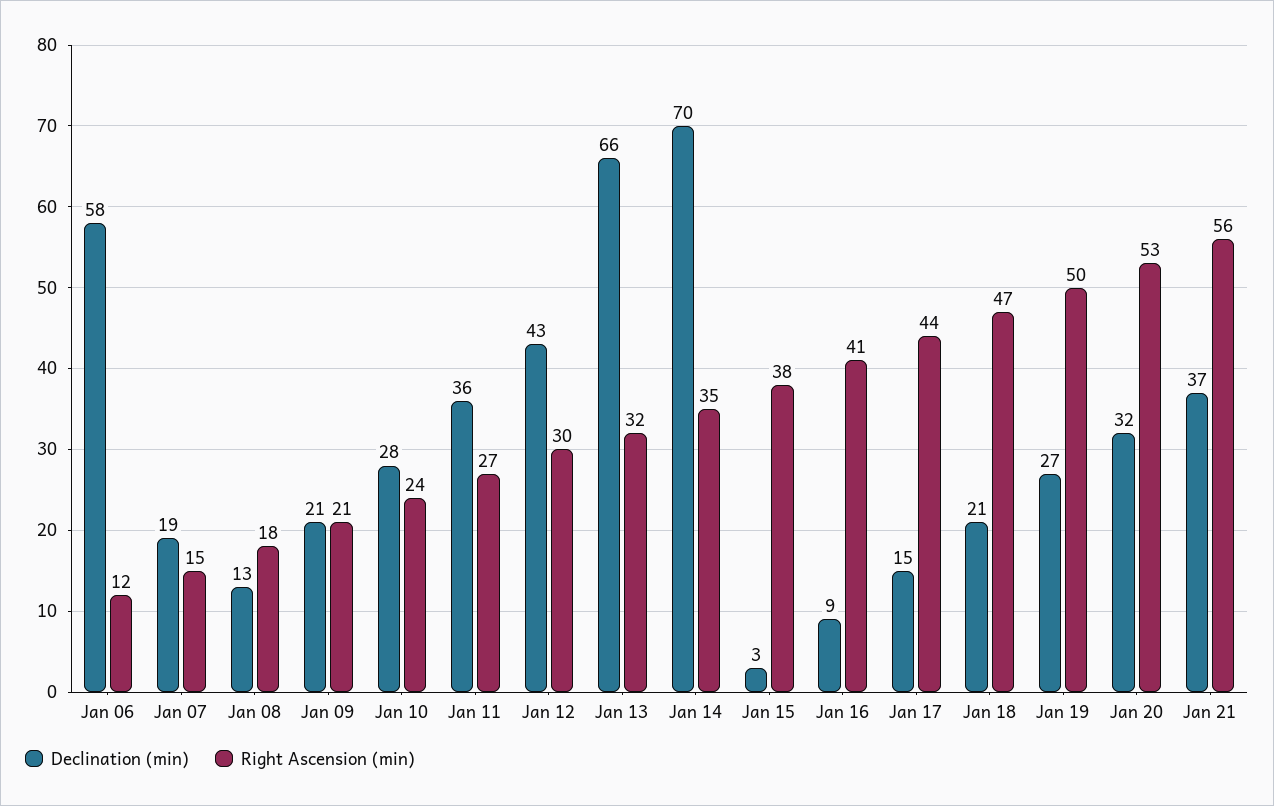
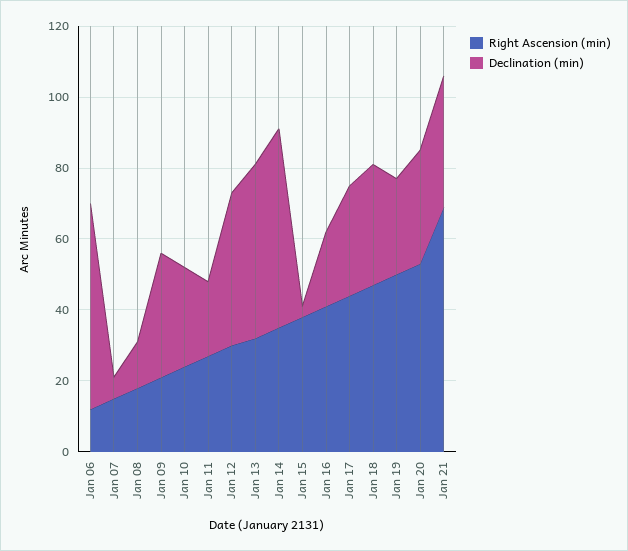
Declination (min), Jan 07: 19 -> 5
Declination (min), Jan 09: 21 -> 35
Declination (min), Jan 11: 36 -> 20
Declination (min), Jan 13: 66 -> 50
Declination (min), Jan 14: 70 -> 55
Declination (min), Jan 16: 9 -> 20
Declination (min), Jan 17: 15 -> 30
Declination (min), Jan 18: 21 -> 35
Right Ascension (min), Jan 21: 56 -> 70

